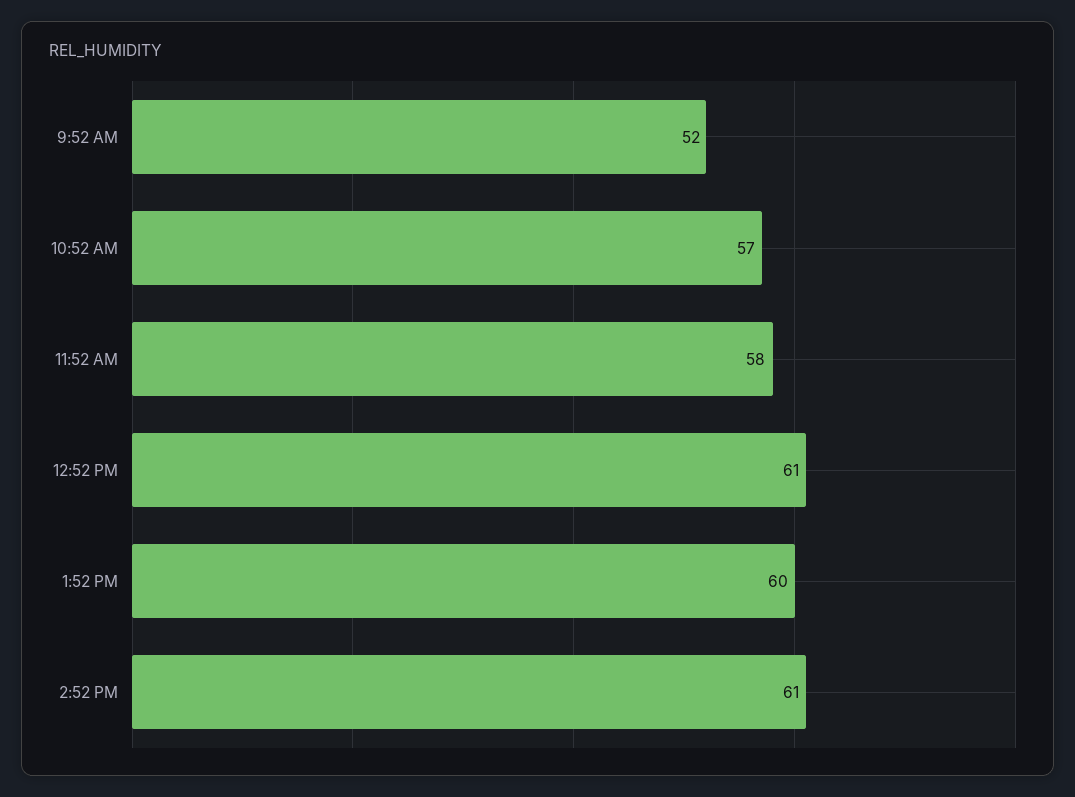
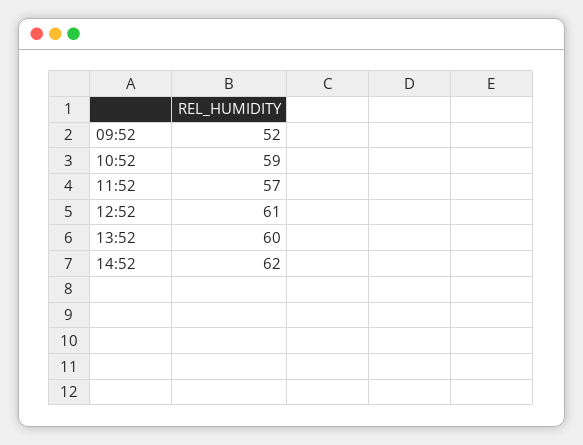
10:52 AM: 57 -> 59
11:52 AM: 58 -> 57
2:52 PM: 61 -> 62

